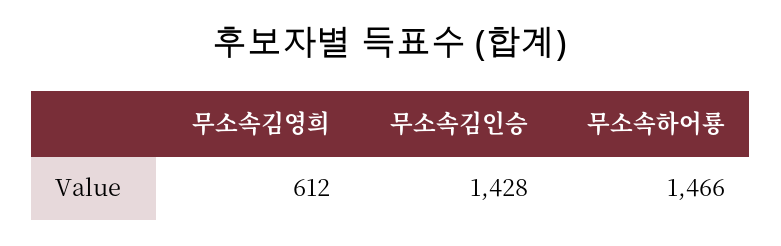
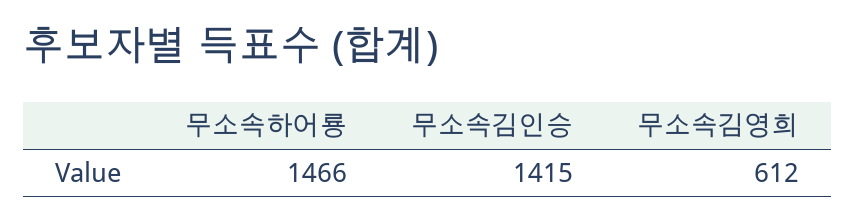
무소속김인승: 1428 -> 1415

